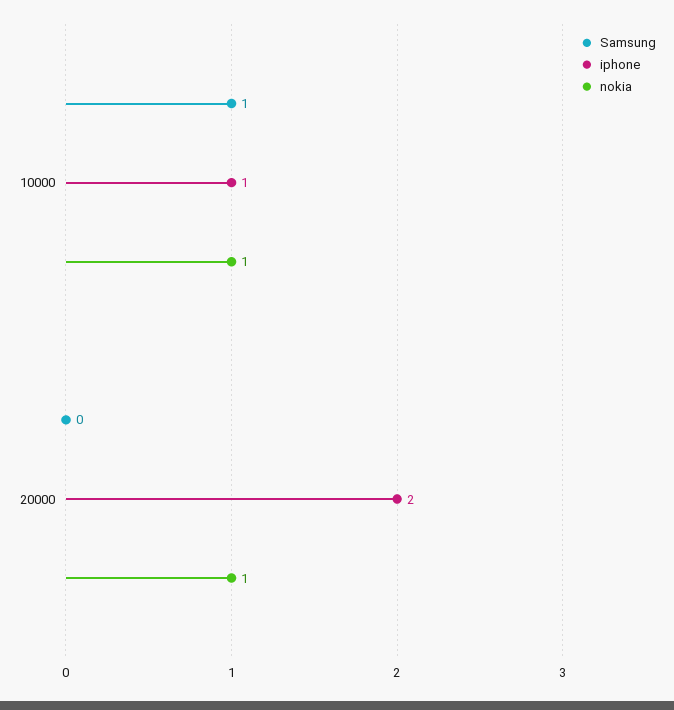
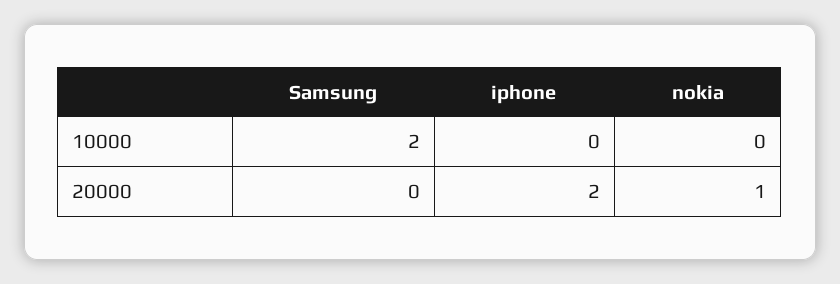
Samsung, 10000: 1 -> 2
iphone, 10000: 1 -> 0
nokia, 10000: 1 -> 0

